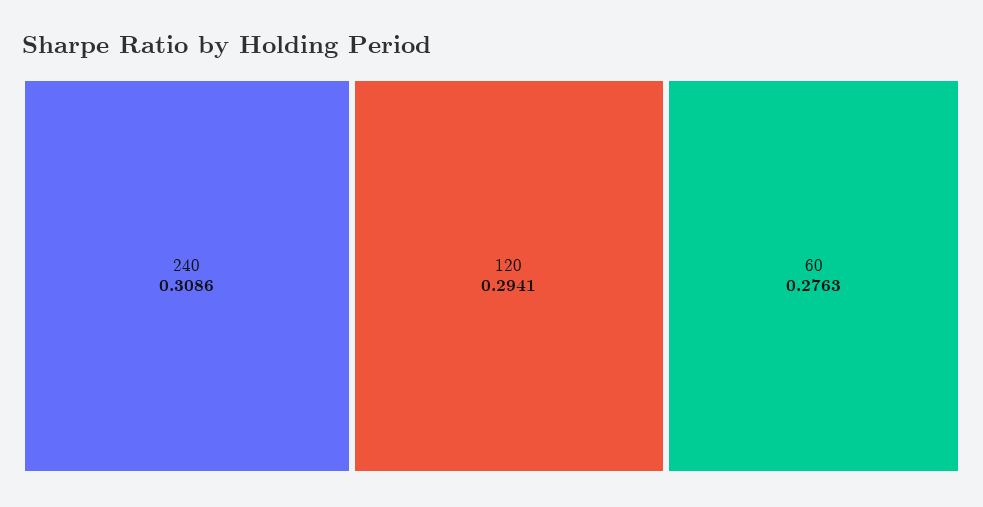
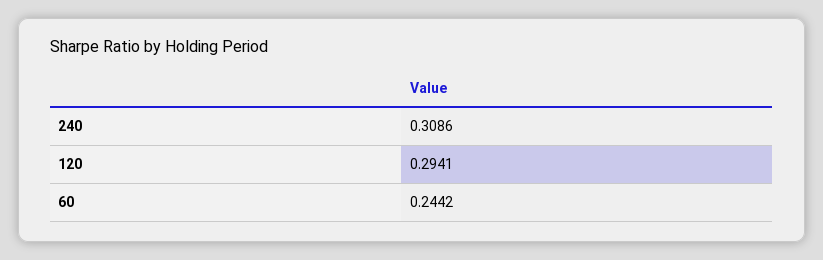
60: 0.2763 -> 0.2442

